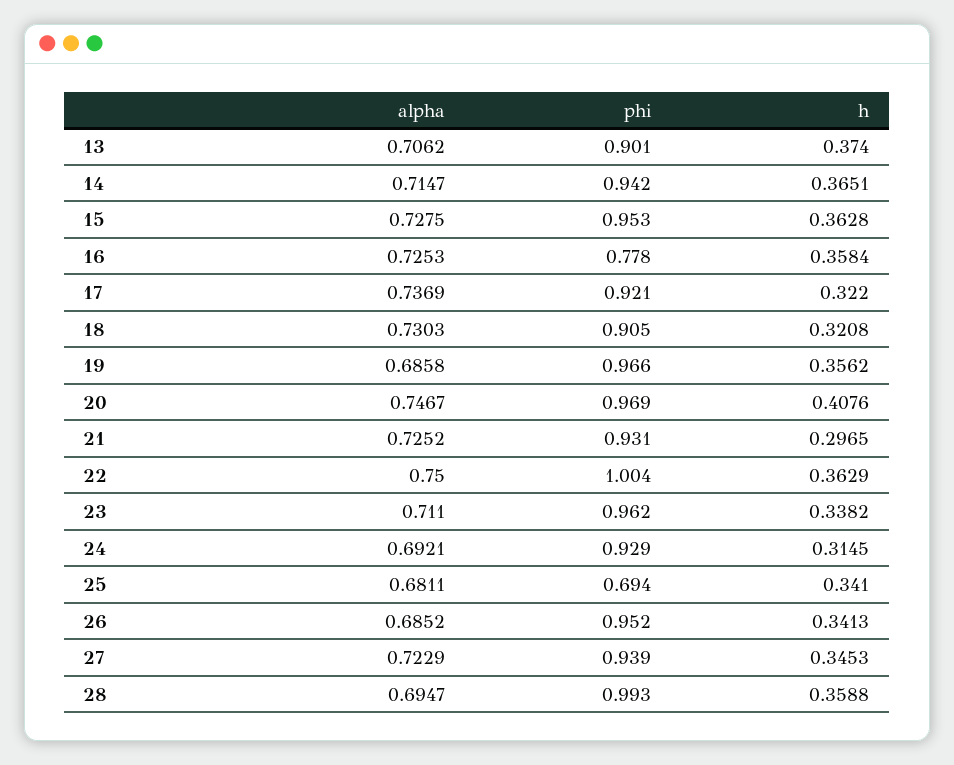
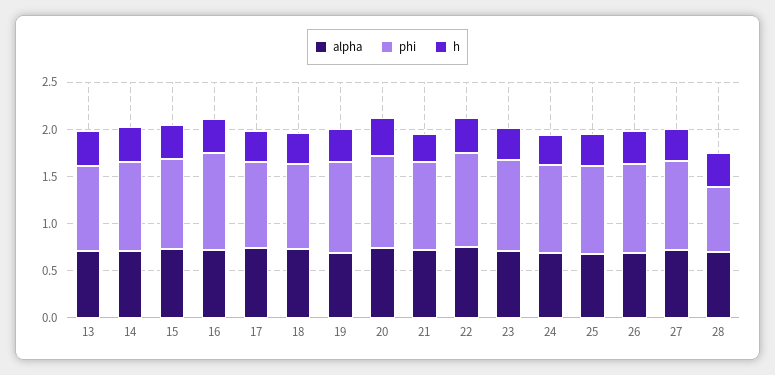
phi, 16: 0.778 -> 1
phi, 25: 0.694 -> 0.9
phi, 28: 0.993 -> 0.7

